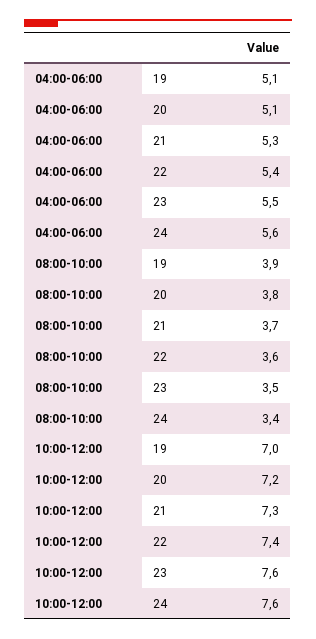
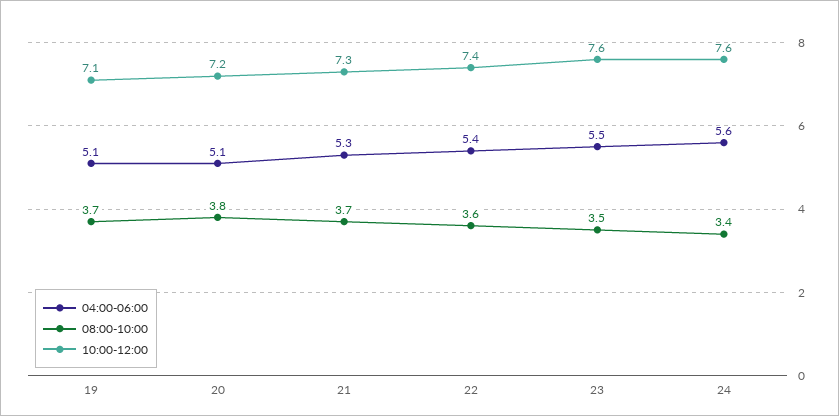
08:00-10:00, 19: 3.9 -> 3.7
10:00-12:00, 19: 7 -> 7.1

